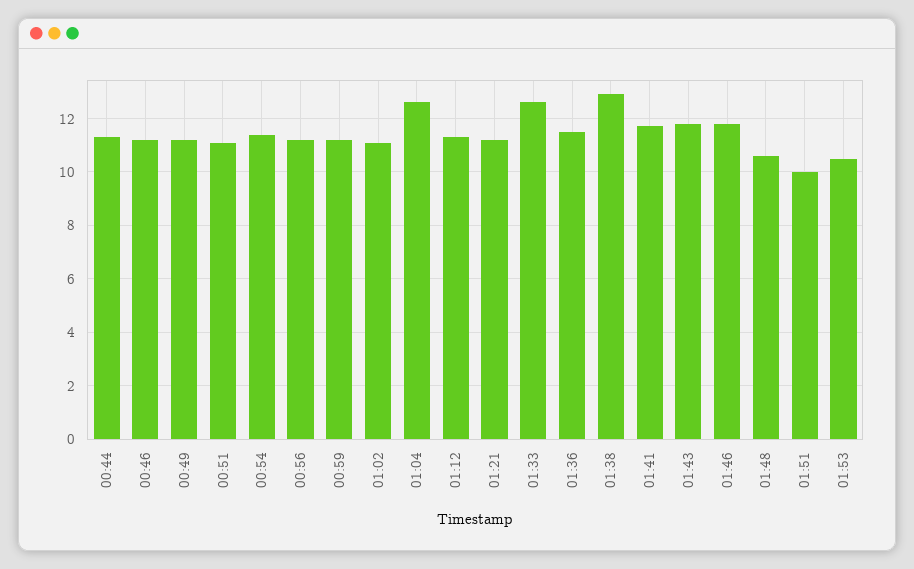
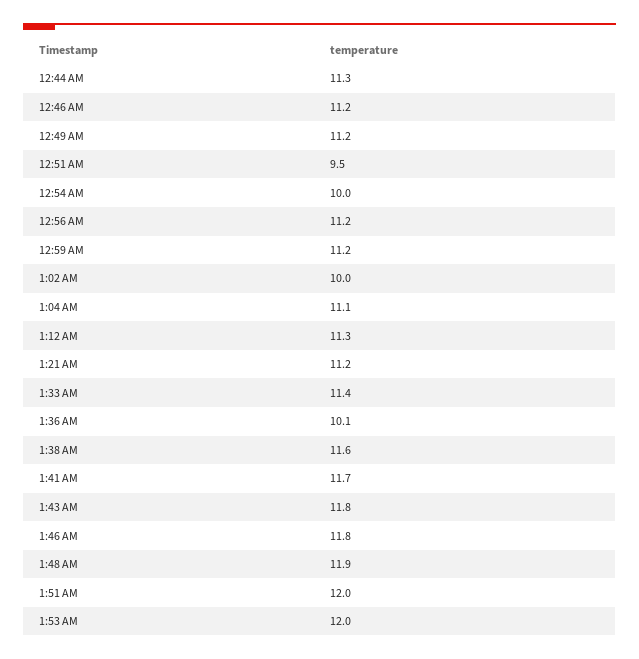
00:51: 11 -> 9.5
00:54: 11.5 -> 10
01:02: 11 -> 10
01:04: 12.5 -> 11.1
01:33: 12.5 -> 11.4
01:36: 11.5 -> 10.1
01:38: 13 -> 11.6
01:48: 10.5 -> 11.9
01:51: 10 -> 12
01:53: 10.5 -> 12

